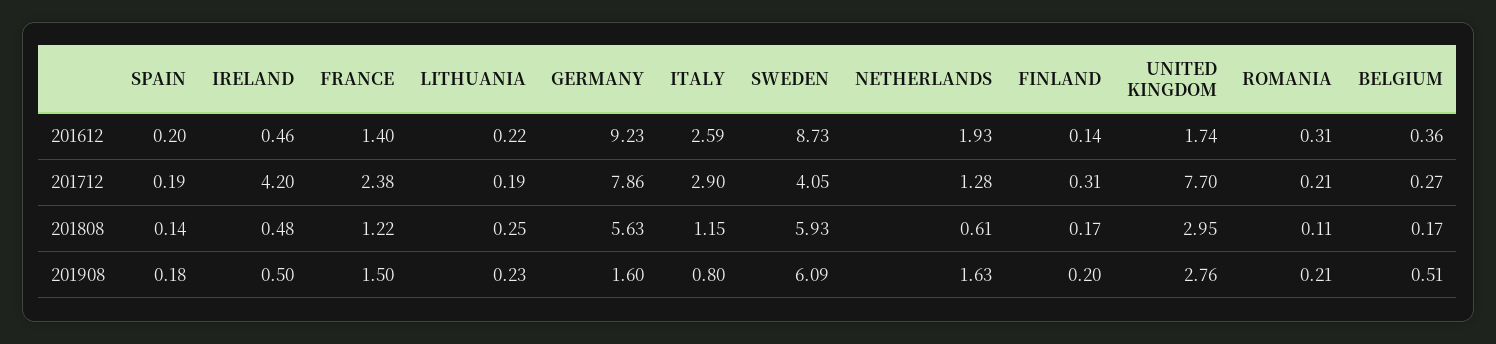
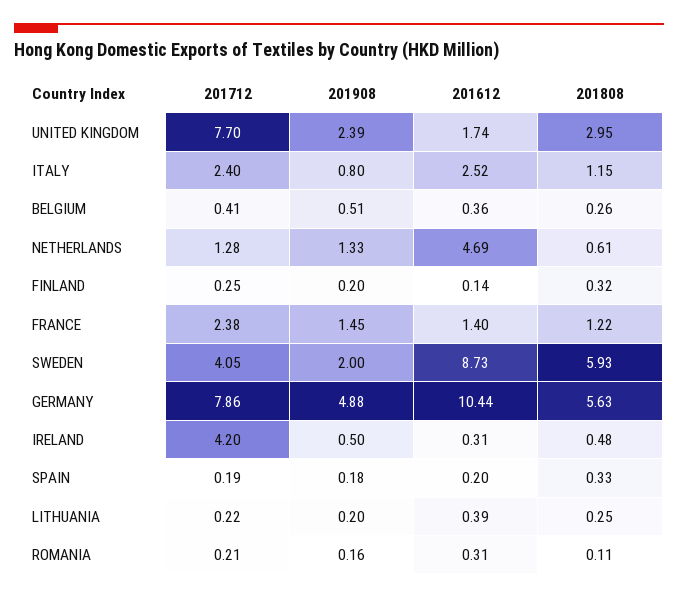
IRELAND, 201612: 0.46 -> 0.31
LITHUANIA, 201612: 0.22 -> 0.39
GERMANY, 201612: 9.23 -> 10.44
ITALY, 201612: 2.59 -> 2.52
NETHERLANDS, 201612: 1.93 -> 4.69
LITHUANIA, 201712: 0.19 -> 0.22
ITALY, 201712: 2.9 -> 2.4
FINLAND, 201712: 0.31 -> 0.25
BELGIUM, 201712: 0.27 -> 0.41
SPAIN, 201808: 0.14 -> 0.33
FINLAND, 201808: 0.17 -> 0.32
BELGIUM, 201808: 0.17 -> 0.26
FRANCE, 201908: 1.5 -> 1.45
LITHUANIA, 201908: 0.23 -> 0.2
GERMANY, 201908: 1.6 -> 4.88
SWEDEN, 201908: 6.09 -> 2
NETHERLANDS, 201908: 1.63 -> 1.33
UNITED KINGDOM, 201908: 2.76 -> 2.39
ROMANIA, 201908: 0.21 -> 0.16

